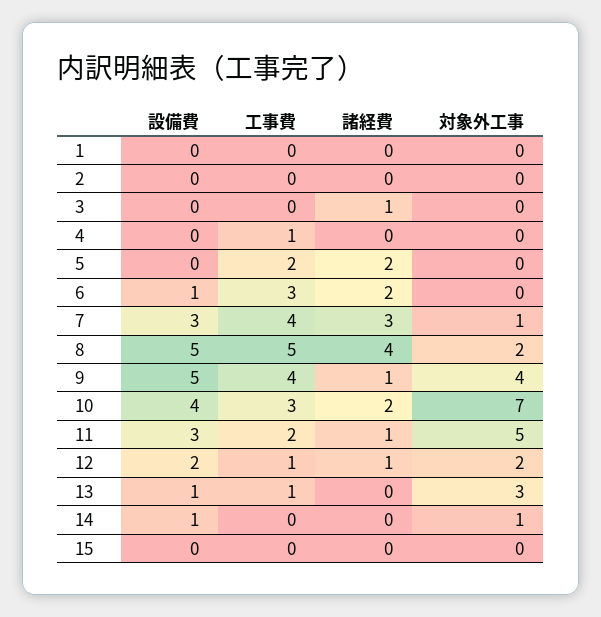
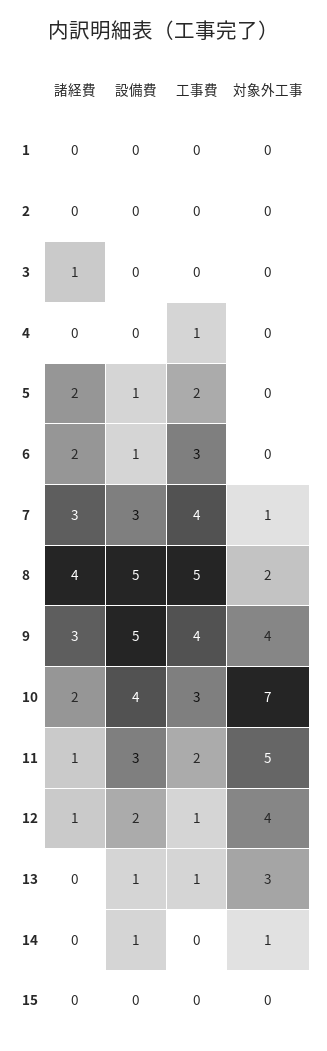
設備費, 5: 0 -> 1
諸経費, 9: 1 -> 3
対象外工事, 12: 2 -> 4

